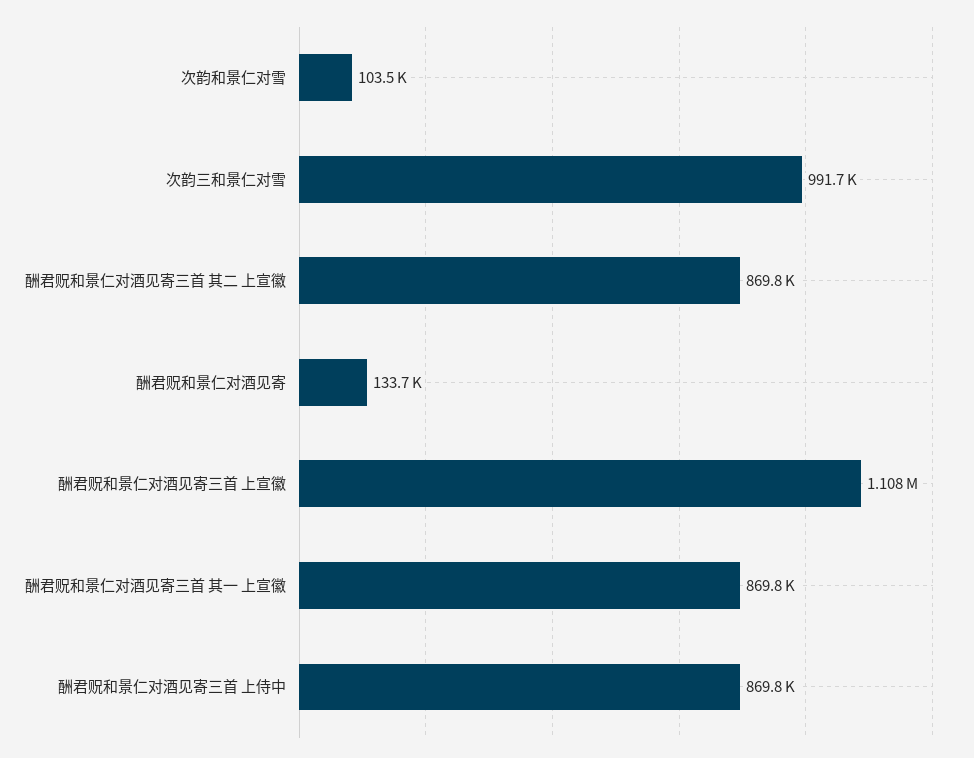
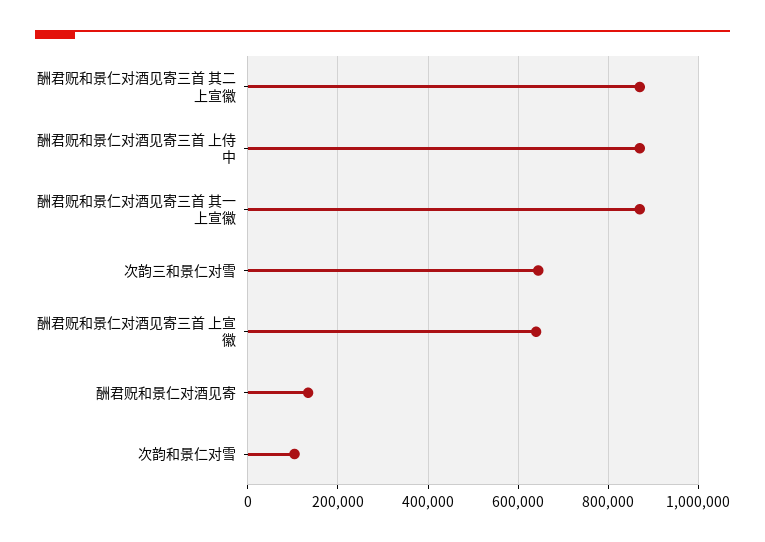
次韵三和景仁对雪: 991700 -> 640000
酬君贶和景仁对酒见寄三首 上宣徽: 1108000 -> 640000

